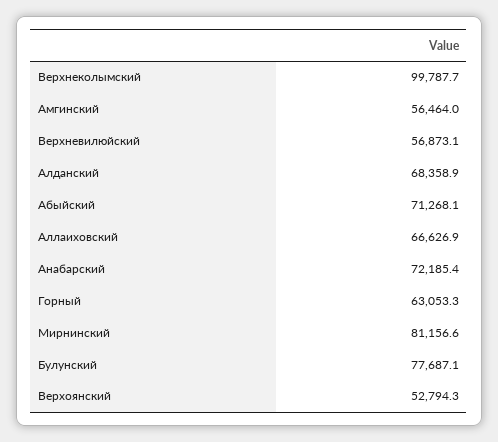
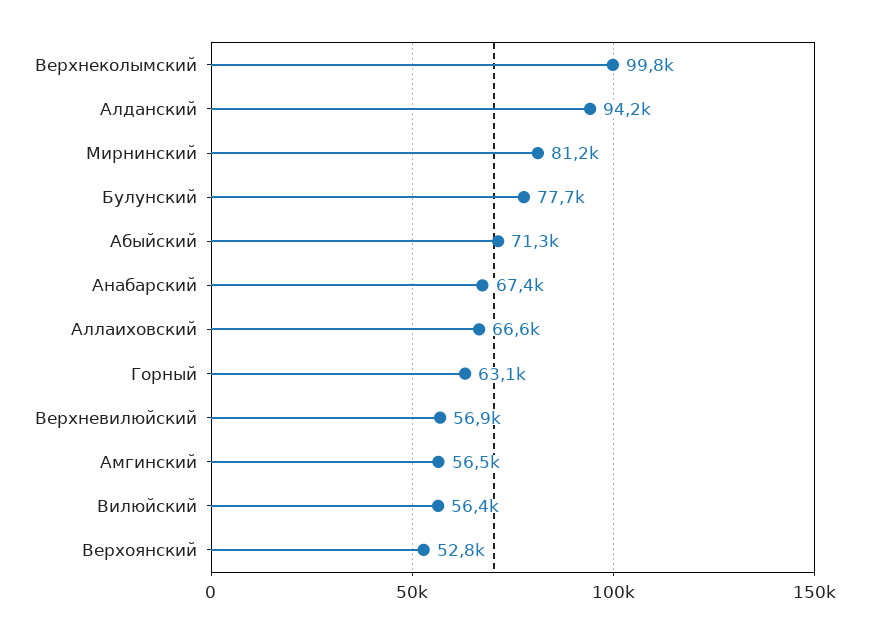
Алданский: 68358.9 -> 94200
Анабарский: 72185.4 -> 67400
Вилюйский: none -> 56400

